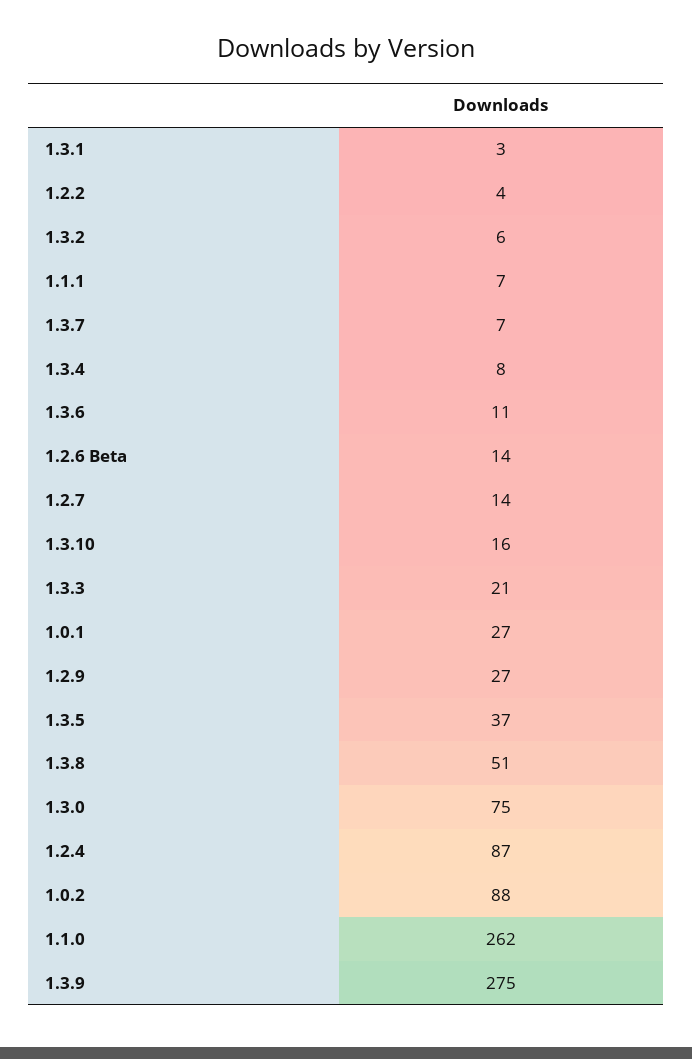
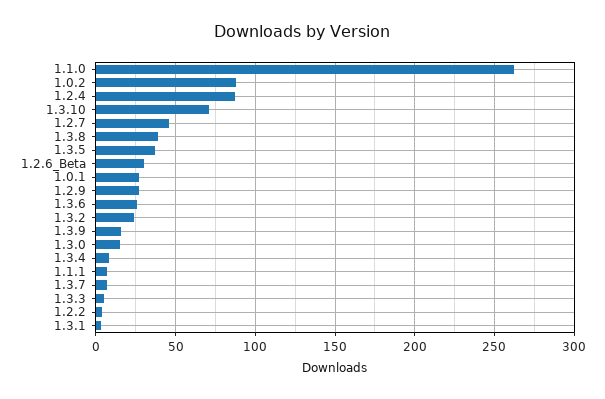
1.3.2: 6 -> 25
1.3.6: 11 -> 25
1.2.6 Beta: 14 -> 30
1.2.7: 14 -> 45
1.3.10: 16 -> 70
1.3.3: 21 -> 5
1.3.8: 51 -> 40
1.3.0: 75 -> 15
1.3.9: 275 -> 15

